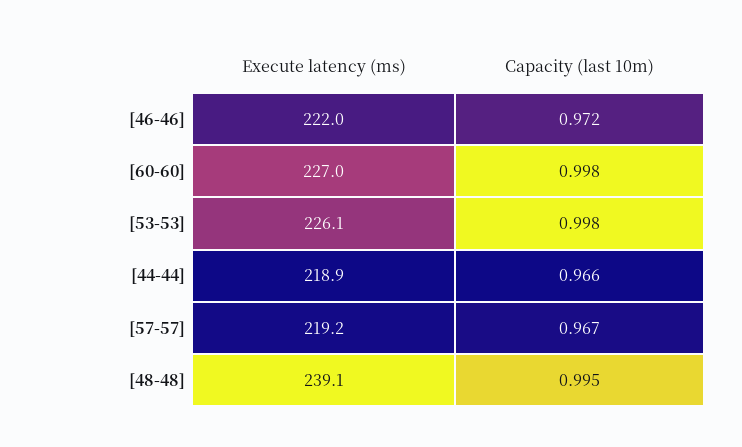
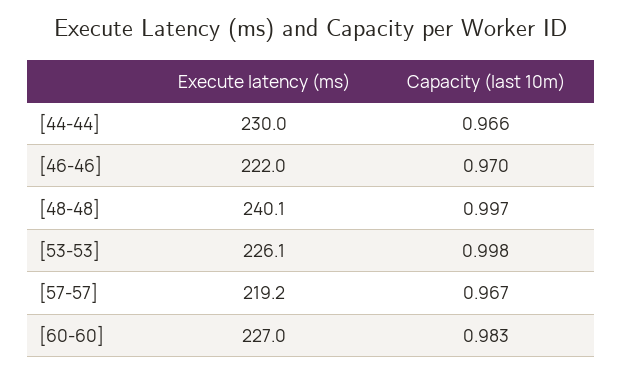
Capacity (last 10m), [46-46]: 0.972 -> 0.97
Capacity (last 10m), [60-60]: 0.998 -> 0.983
Execute latency (ms), [44-44]: 218.9 -> 230
Execute latency (ms), [48-48]: 239.1 -> 240.1
Capacity (last 10m), [48-48]: 0.995 -> 0.997

